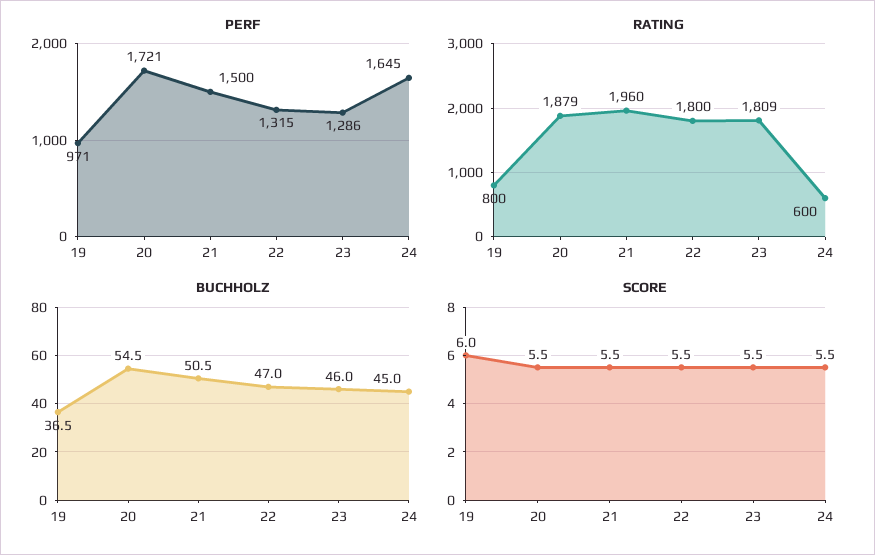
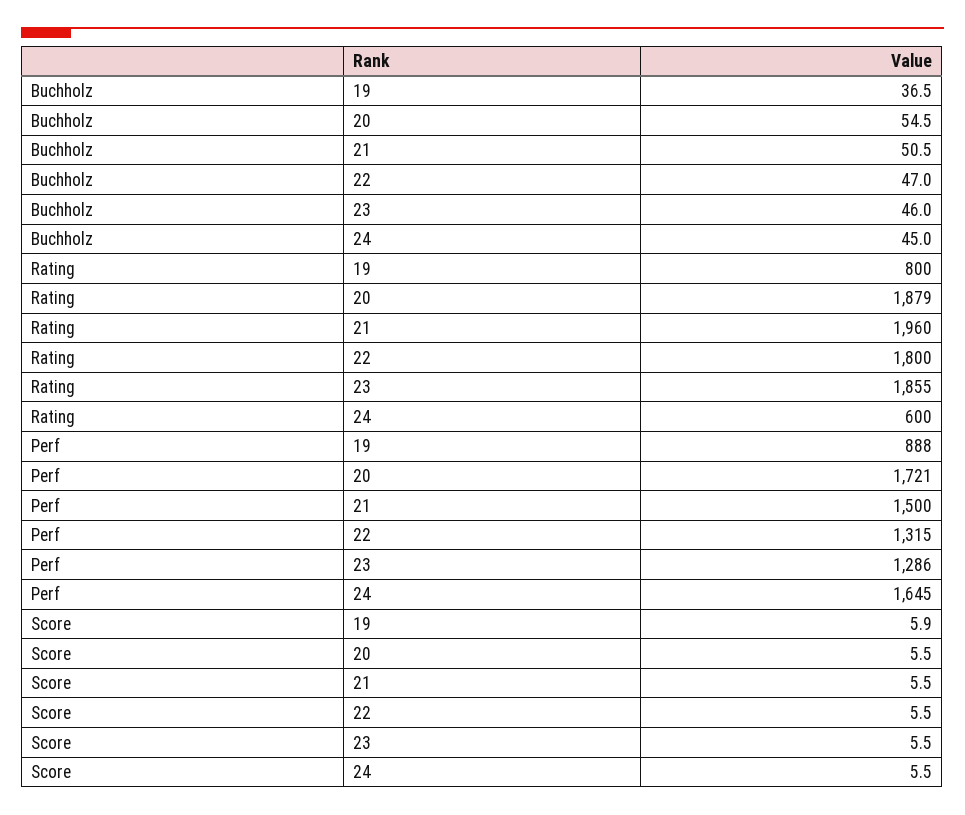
PERF, 19: 971 -> 888
RATING, 23: 1809 -> 1855
SCORE, 19: 6 -> 5.9

